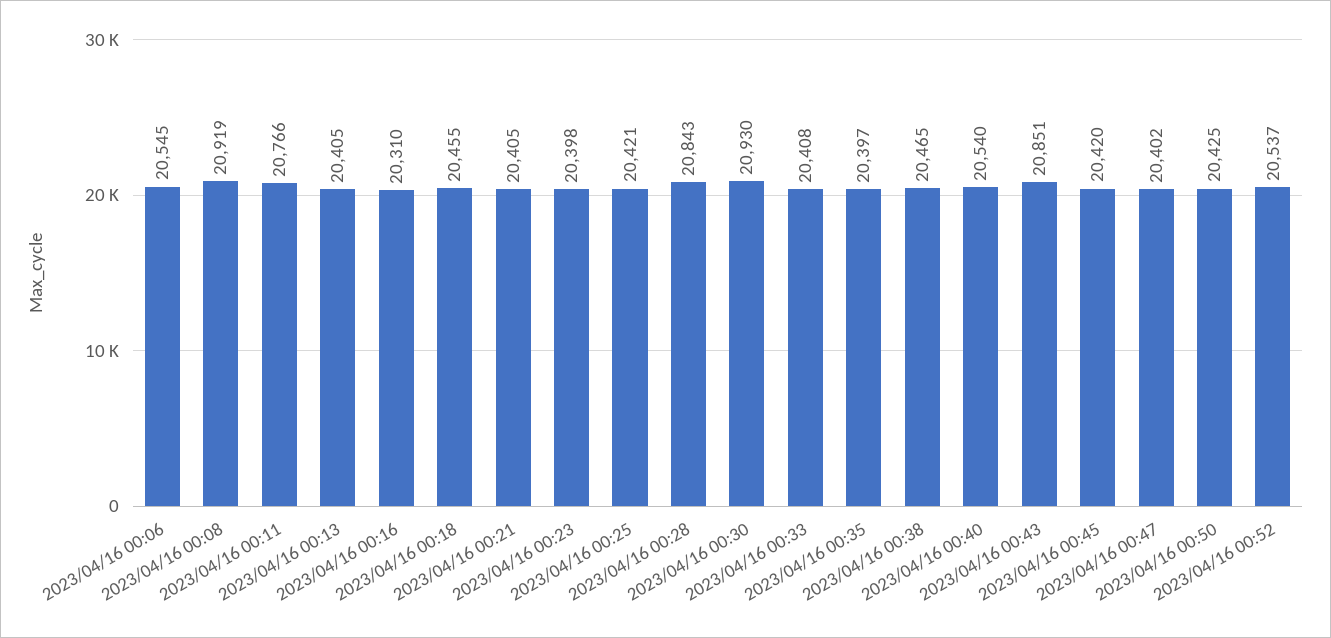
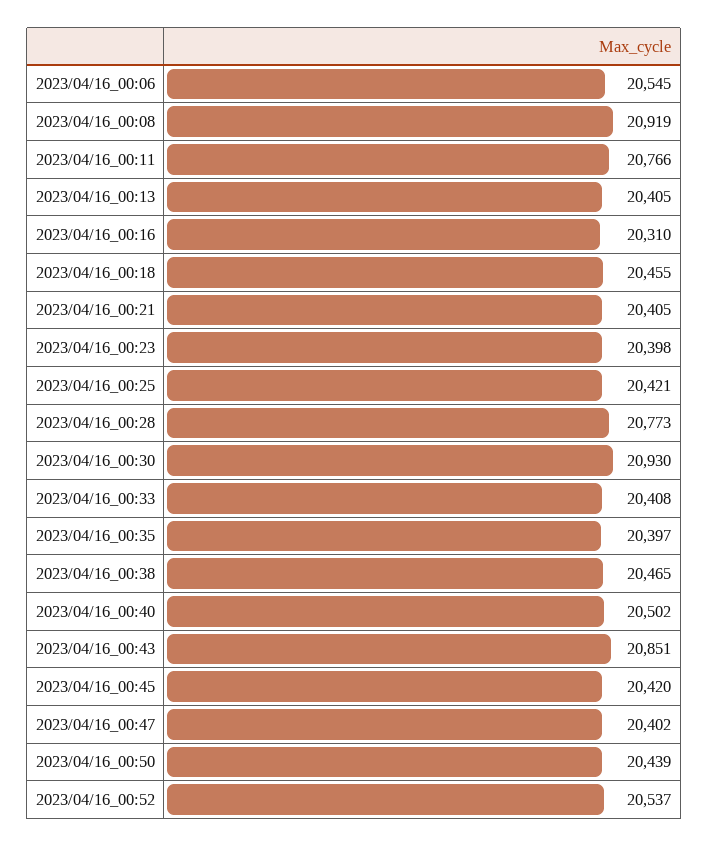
2023/04/16 00:28: 20843 -> 20773
2023/04/16 00:40: 20540 -> 20502
2023/04/16 00:50: 20425 -> 20439

